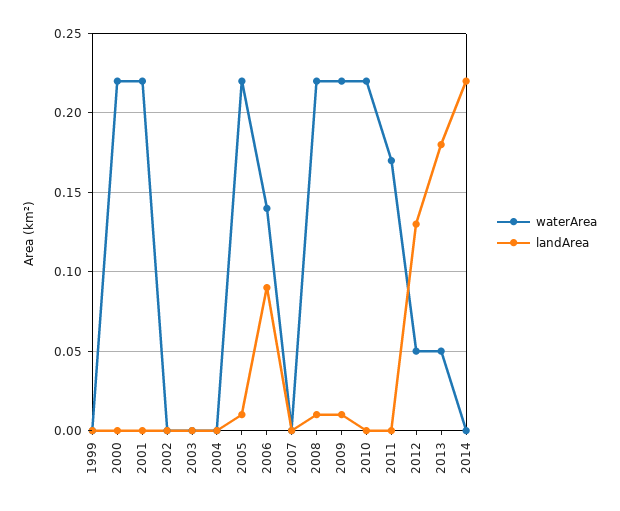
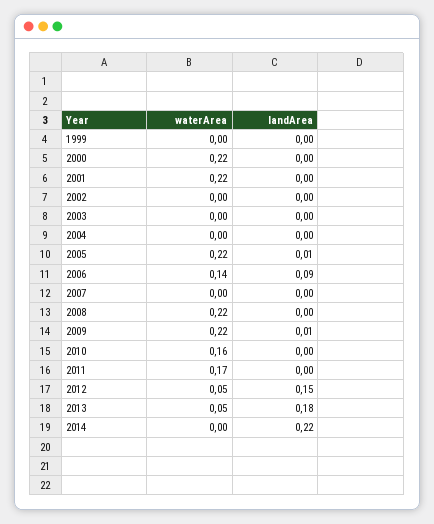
landArea, 2008: 0.01 -> 0
waterArea, 2010: 0.22 -> 0.16
landArea, 2012: 0.13 -> 0.15

